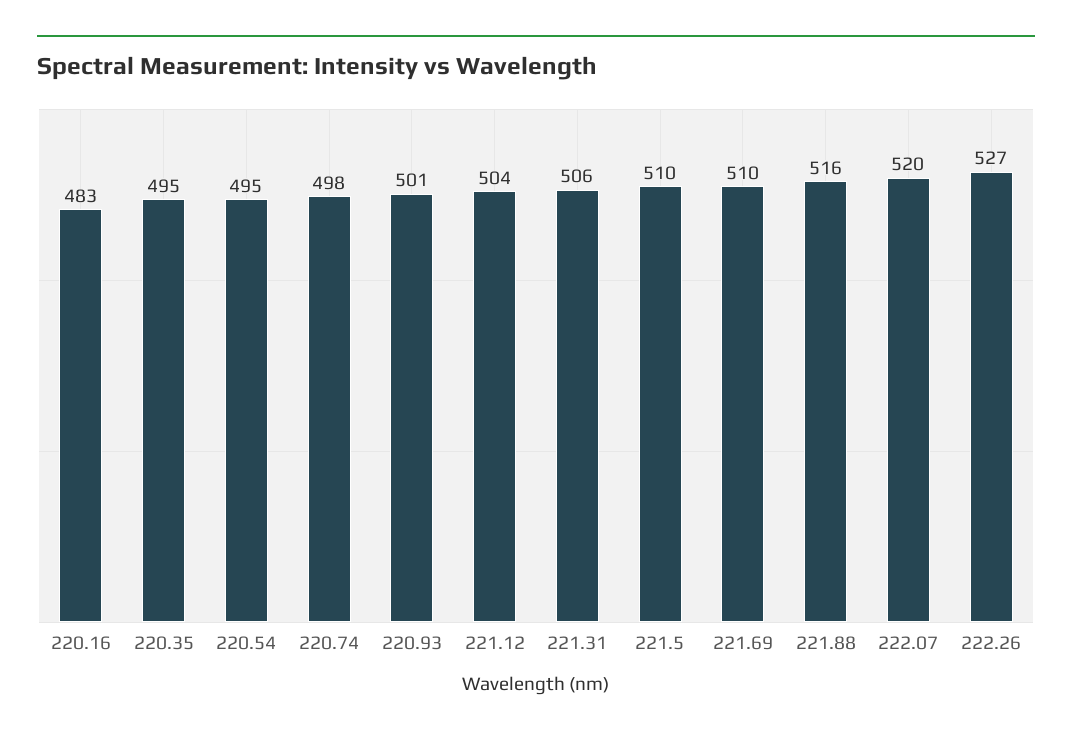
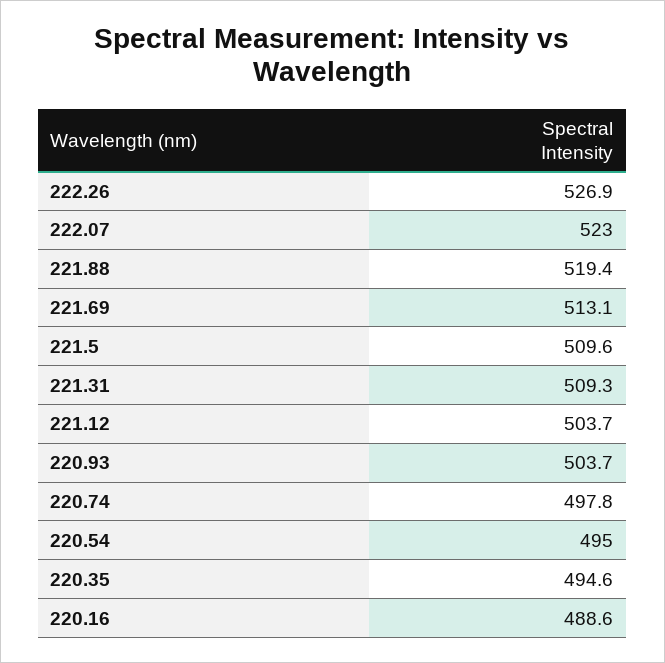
220.16: 483 -> 488.6
220.93: 501 -> 503.7
221.31: 506 -> 509.3
221.69: 510 -> 513.1
221.88: 516 -> 519.4
222.07: 520 -> 523

